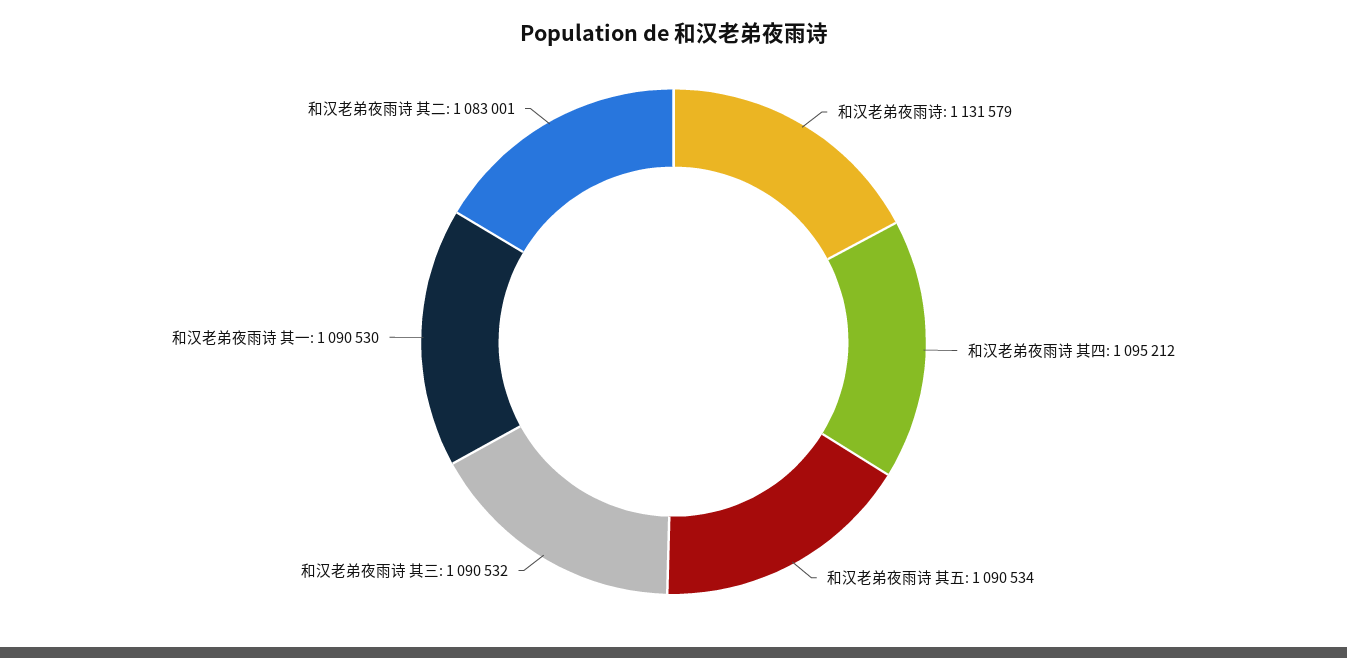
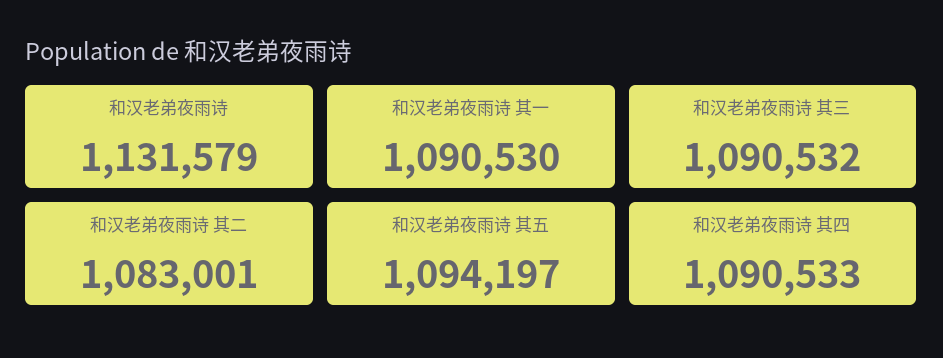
和汉老弟夜雨诗 其四: 1095212 -> 1090533
和汉老弟夜雨诗 其五: 1090534 -> 1094197

